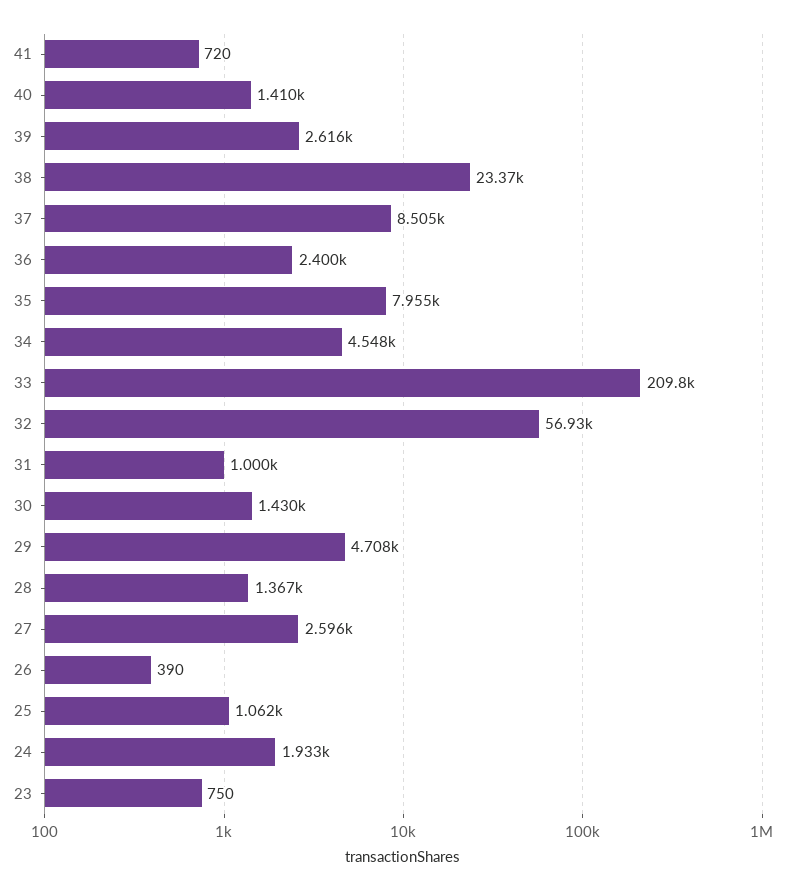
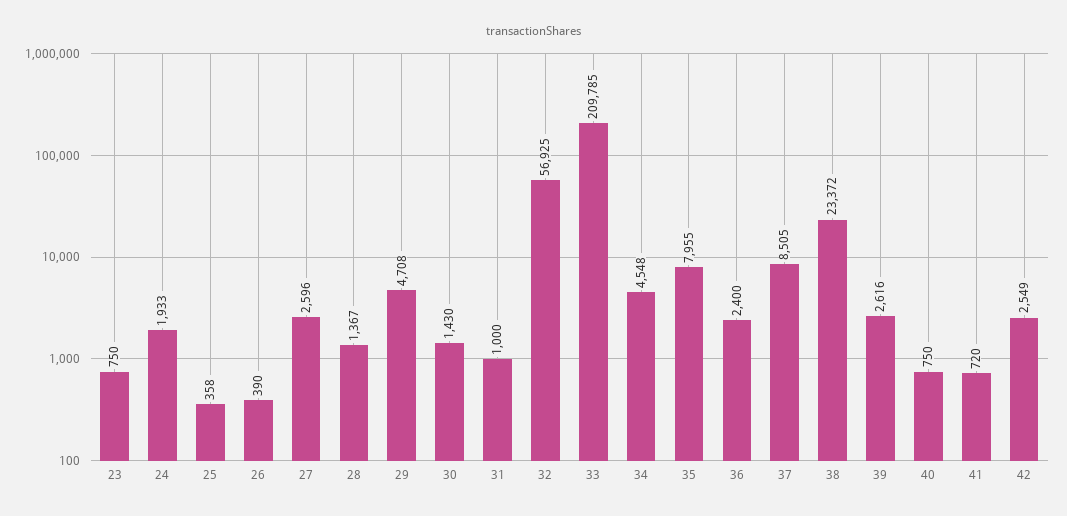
40: 1410 -> 750
25: 1062 -> 358
42: none -> 2549

